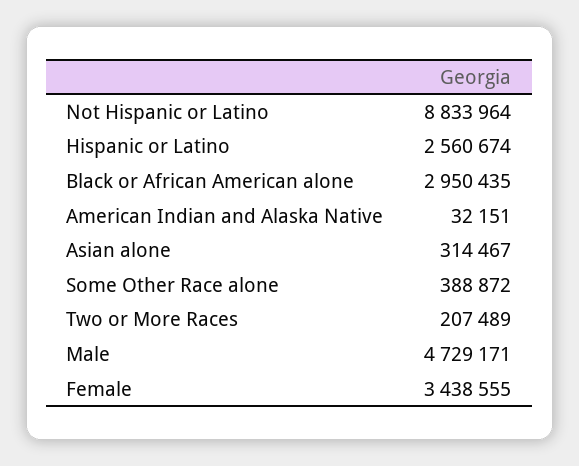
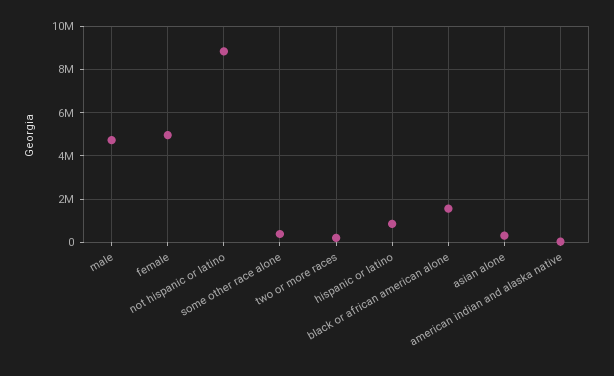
Hispanic or Latino: 2560674 -> 1000000
Black or African American alone: 2950435 -> 1500000
Female: 3438555 -> 5000000

